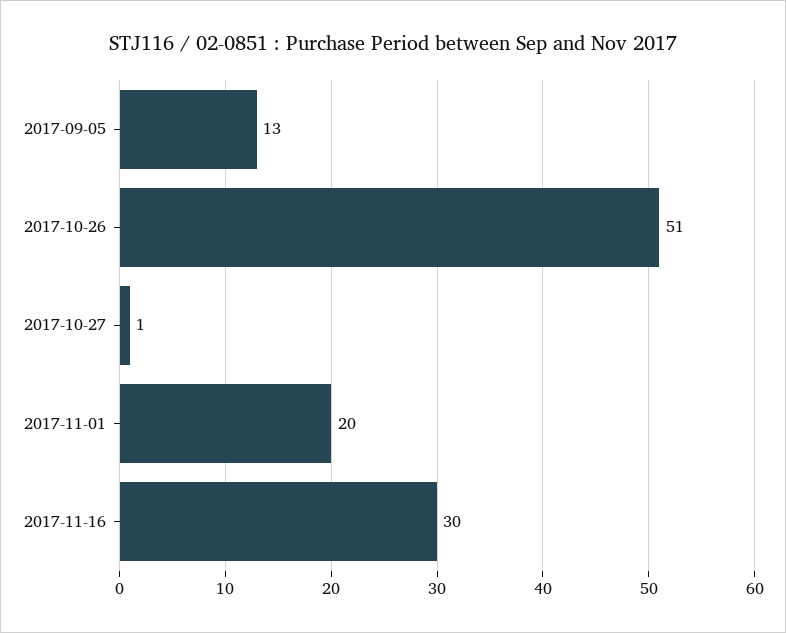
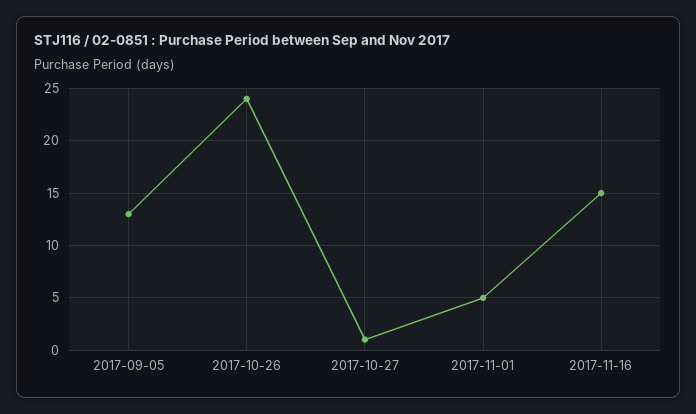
2017-10-26: 51 -> 24
2017-11-01: 20 -> 5
2017-11-16: 30 -> 15

